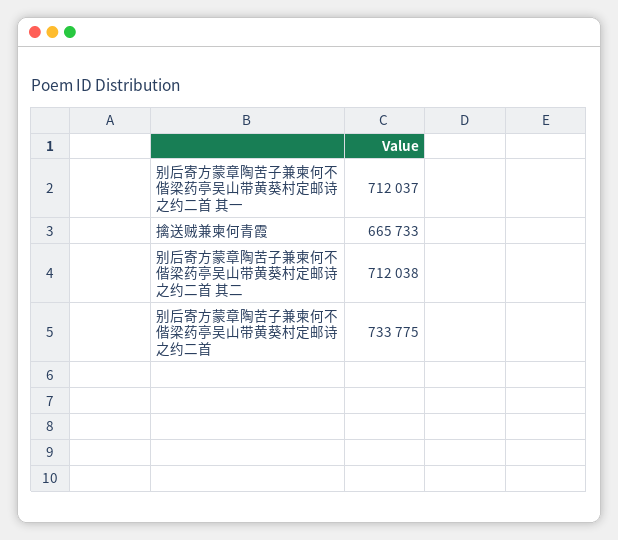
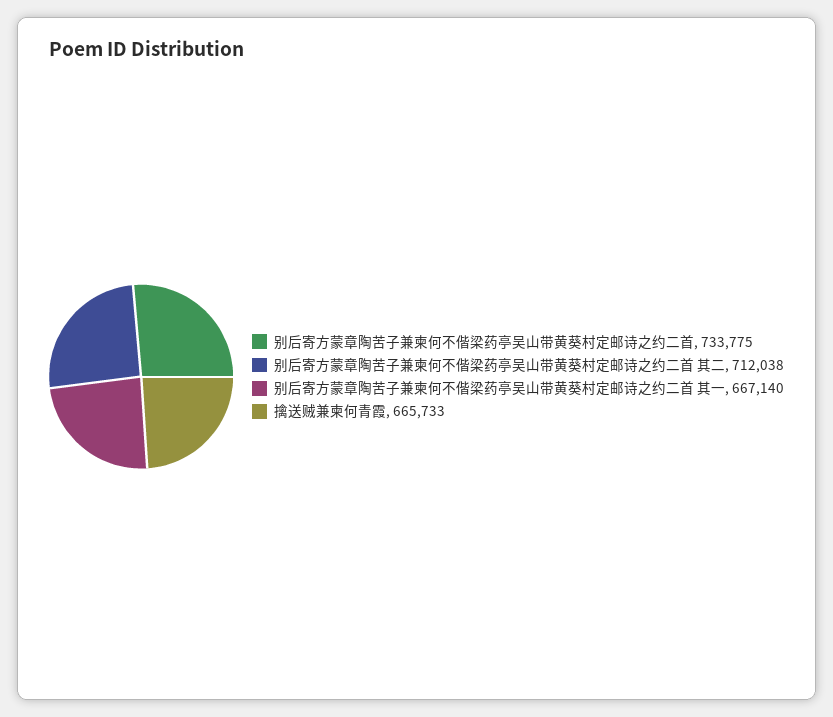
别后寄方蒙章陶苦子兼柬何不偕梁药亭吴山带黄葵村定邮诗之约二首 其一: 712037 -> 667140

